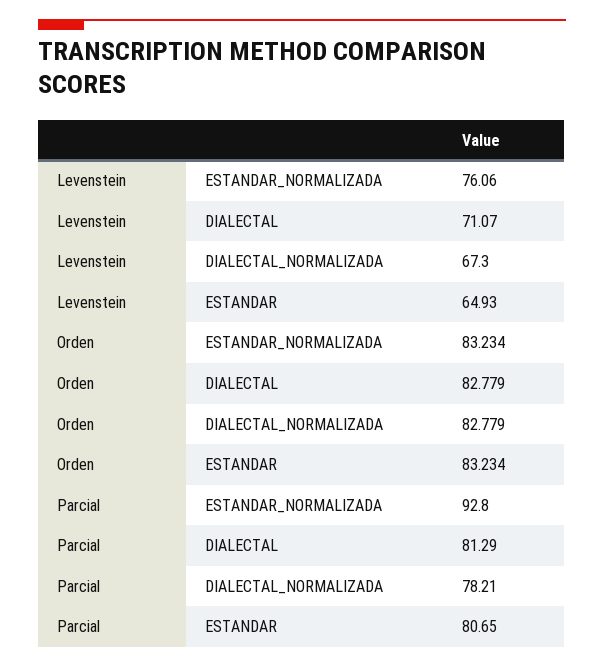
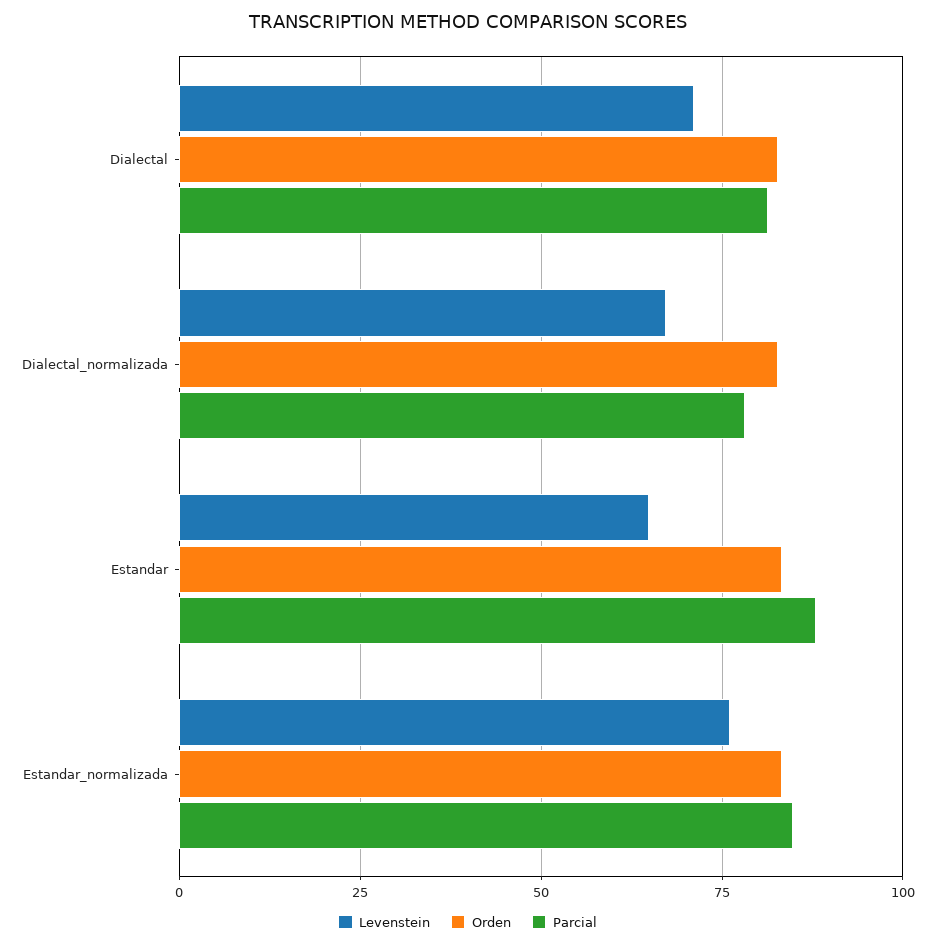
Parcial, ESTANDAR_NORMALIZADA: 92.8 -> 85
Parcial, ESTANDAR: 80.65 -> 87.5

